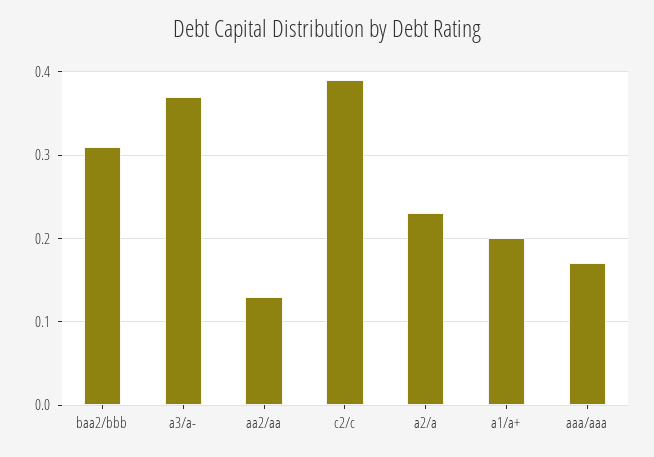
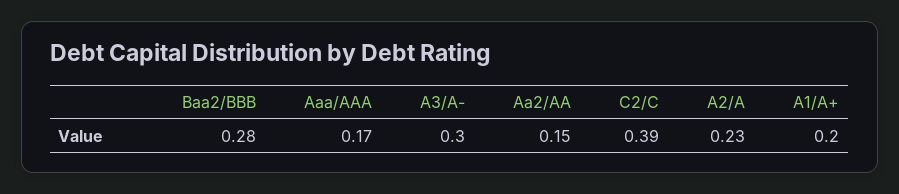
baa2/bbb: 0.31 -> 0.28
a3/a-: 0.37 -> 0.3
aa2/aa: 0.13 -> 0.15

